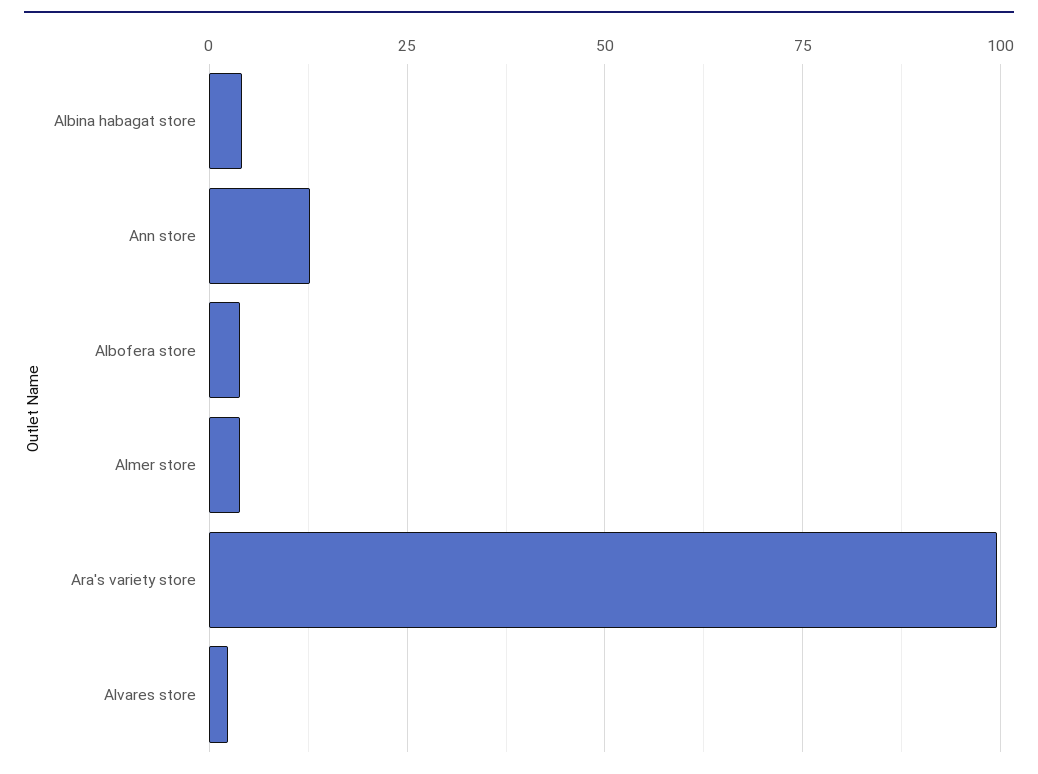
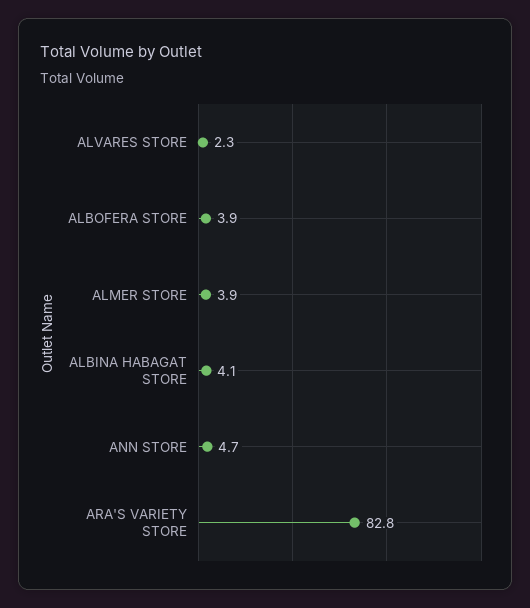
Ann store: 12.5 -> 4.7
Ara's variety store: 100 -> 82.8

